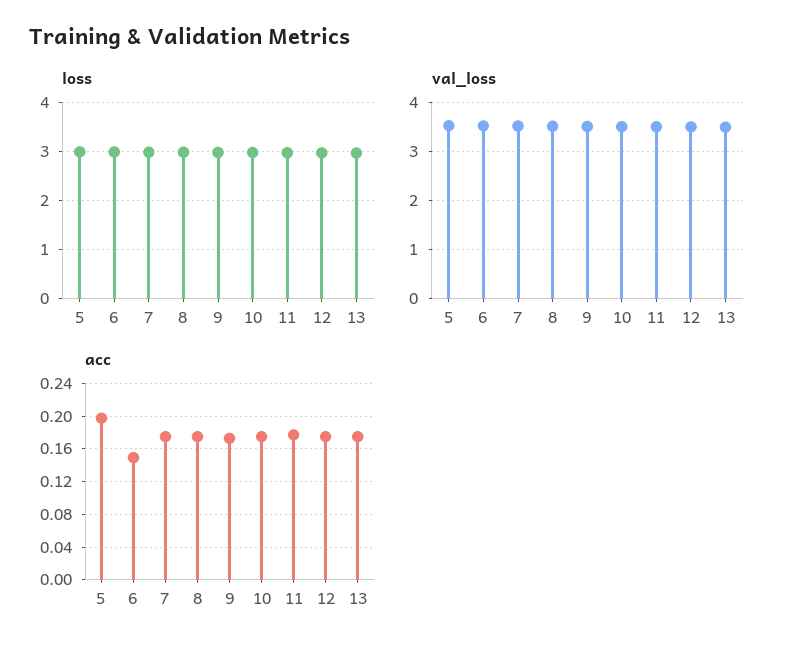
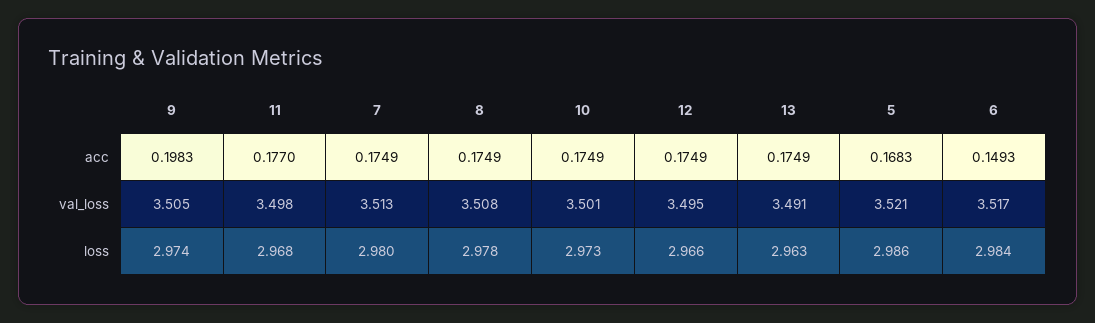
acc, 5: 0.2 -> 0.1683
acc, 9: 0.17 -> 0.1983

